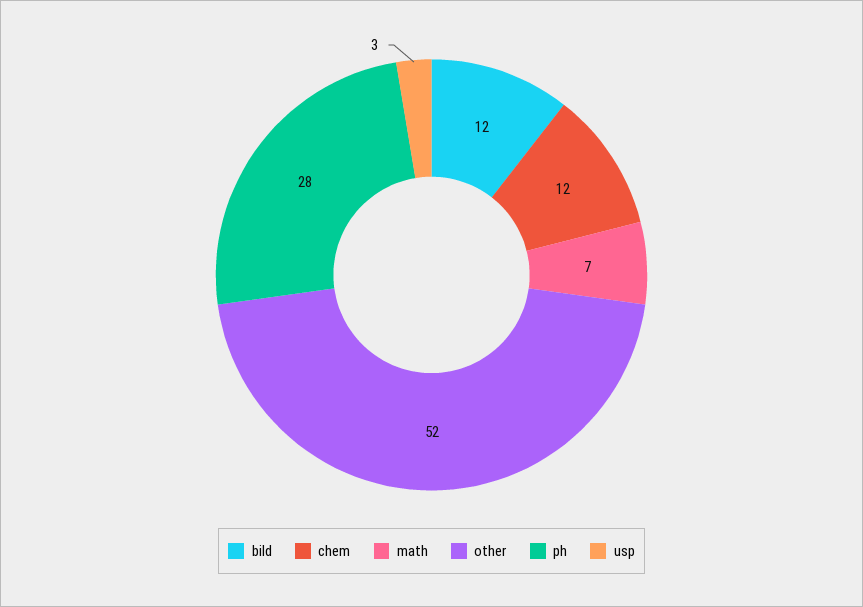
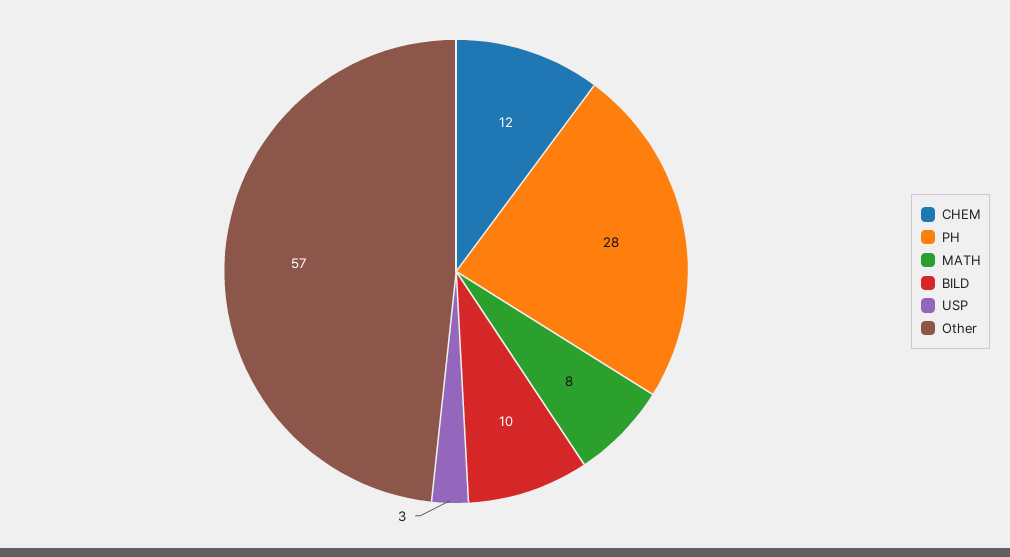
bild: 12 -> 10
math: 7 -> 8
other: 52 -> 57

